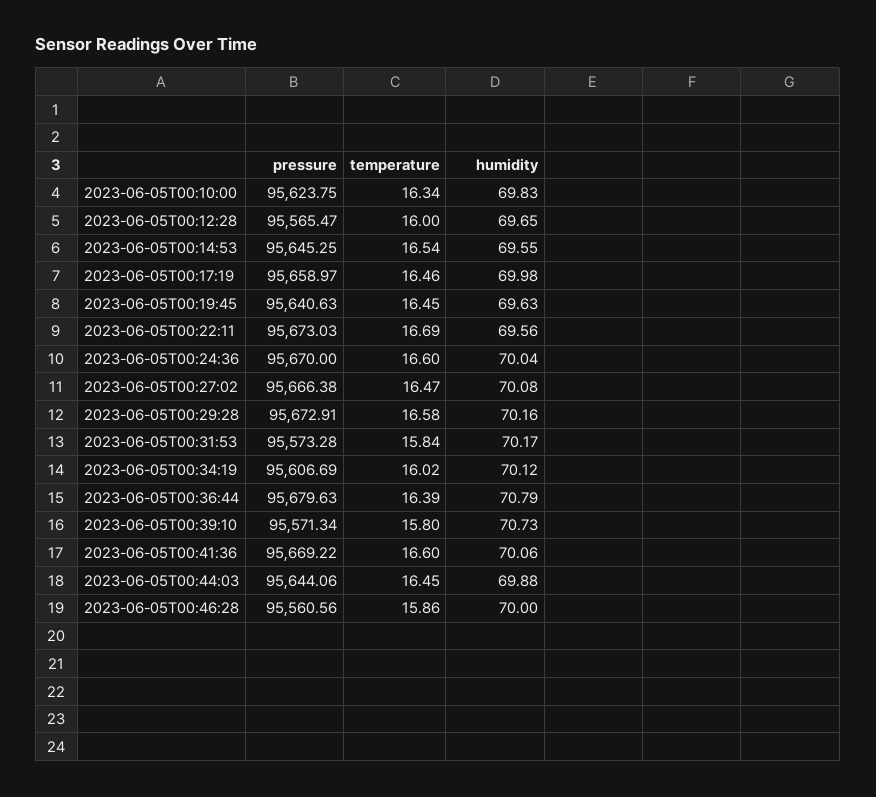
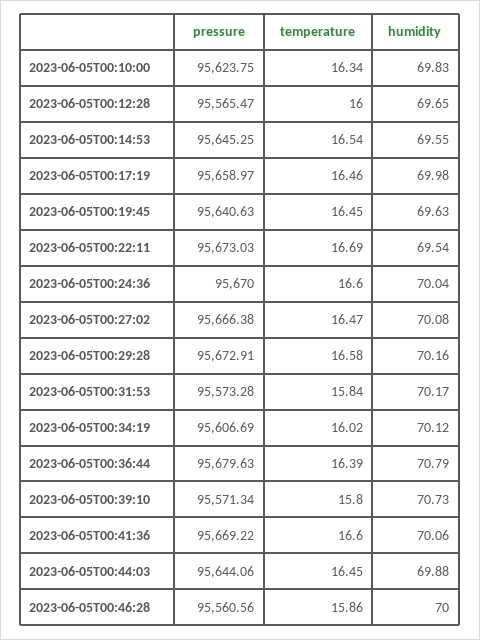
humidity, 2023-06-05T00:22:11: 69.56 -> 69.54

